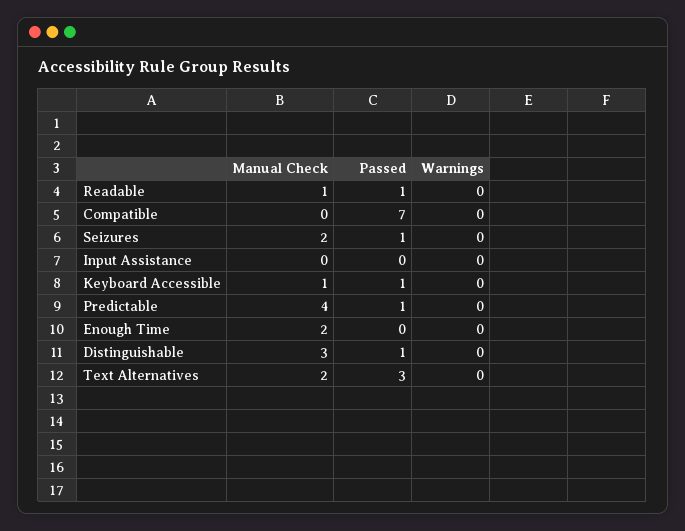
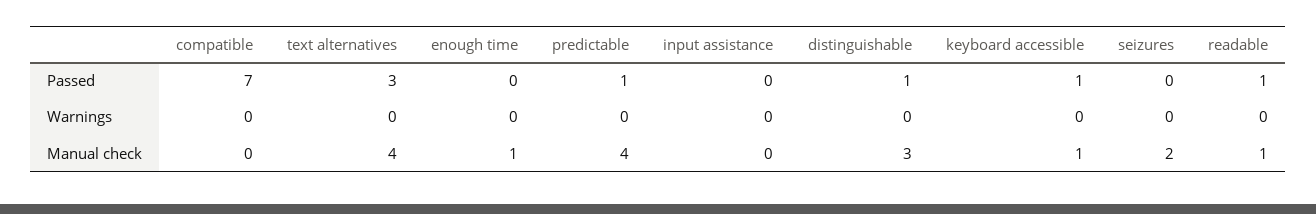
Passed, Seizures: 1 -> 0
Manual Check, Enough Time: 2 -> 1
Manual Check, Text Alternatives: 2 -> 4

